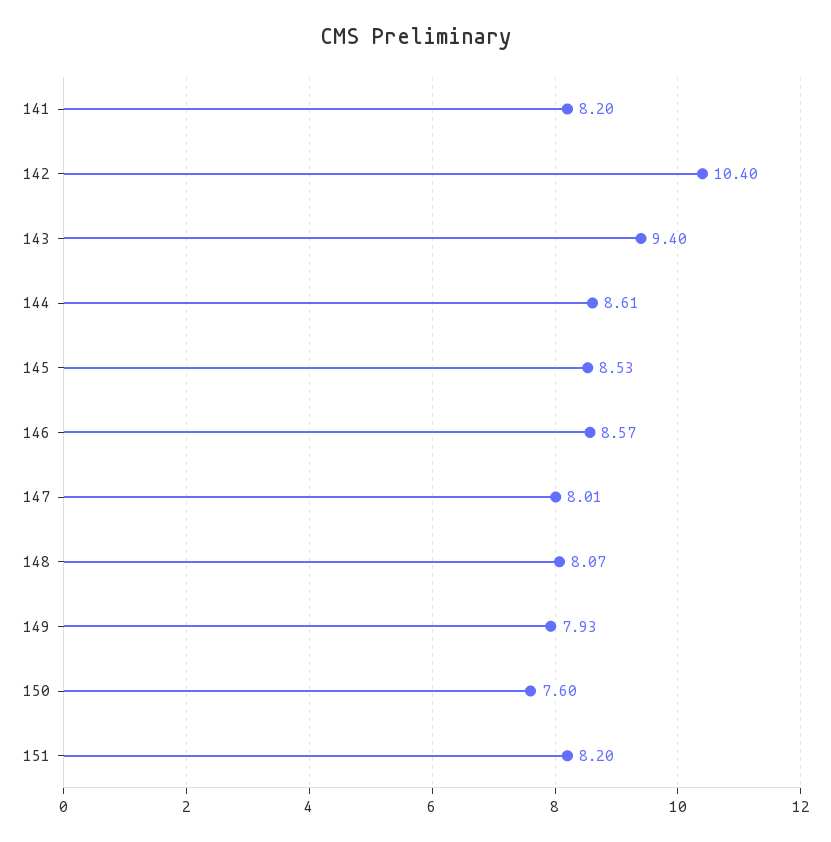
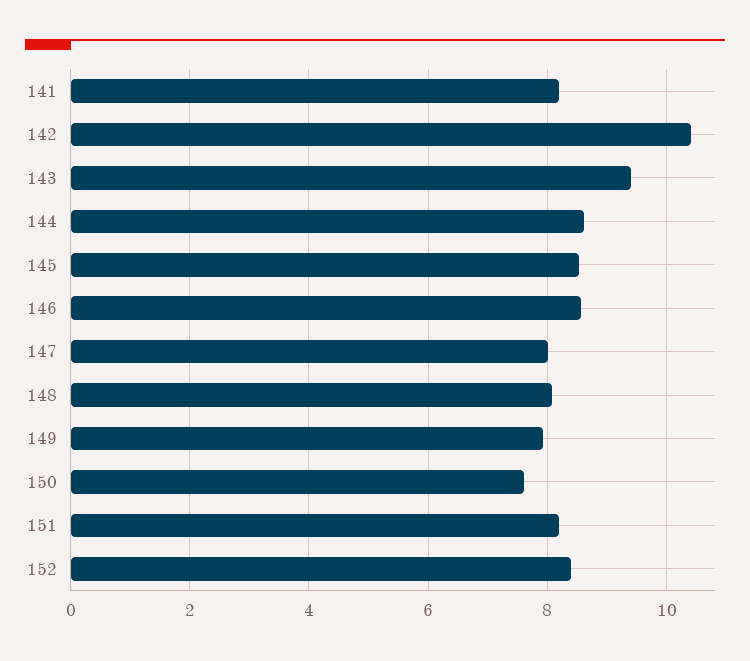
152: none -> 8.4

